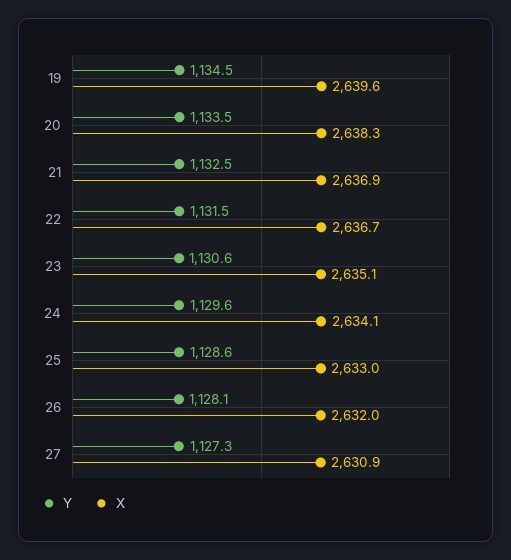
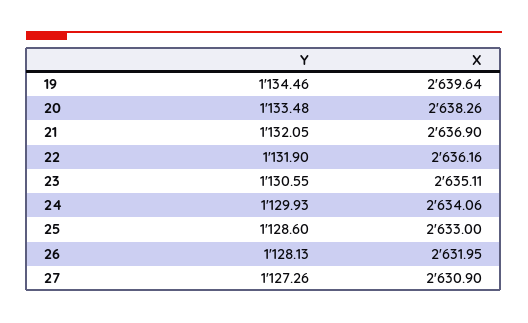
Y, 21: 1132.5 -> 1132.05
Y, 22: 1131.5 -> 1131.9
X, 22: 2636.7 -> 2636.16
Y, 24: 1129.6 -> 1129.93

